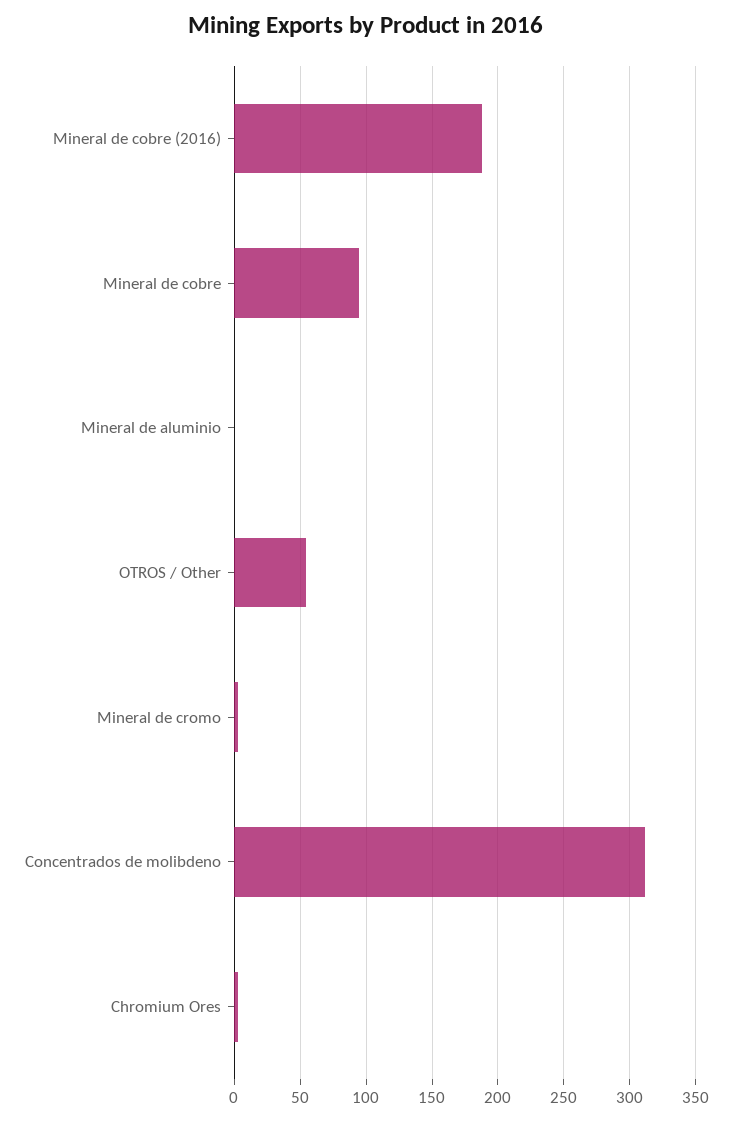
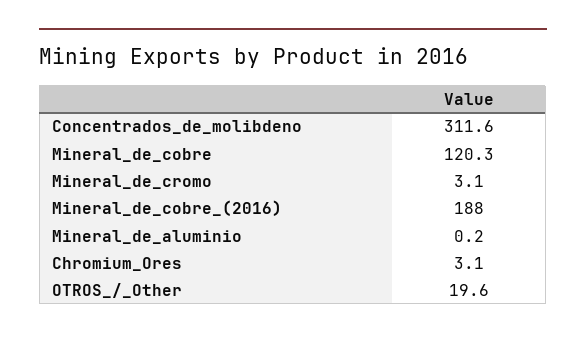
Mineral de cobre: 95 -> 120.3
OTROS / Other: 55 -> 19.6

